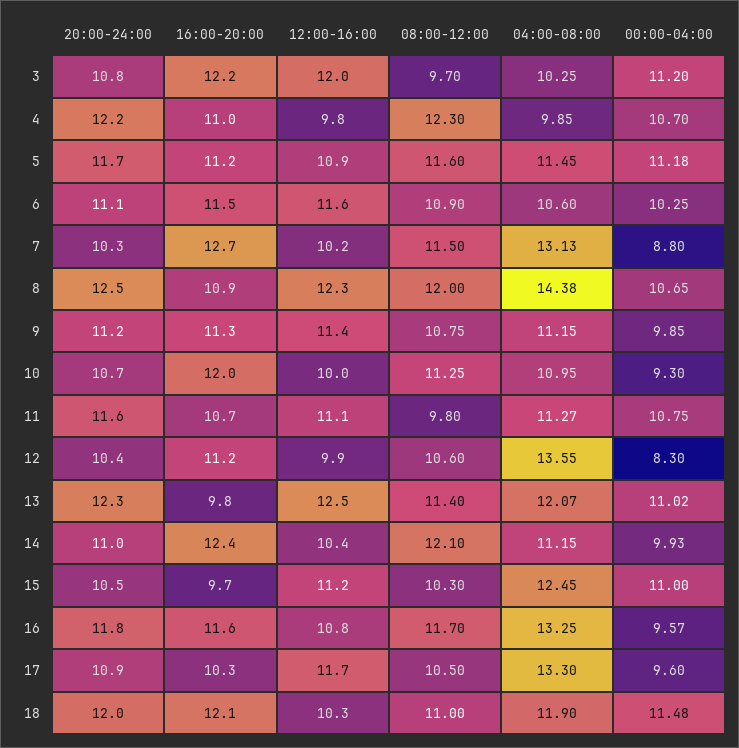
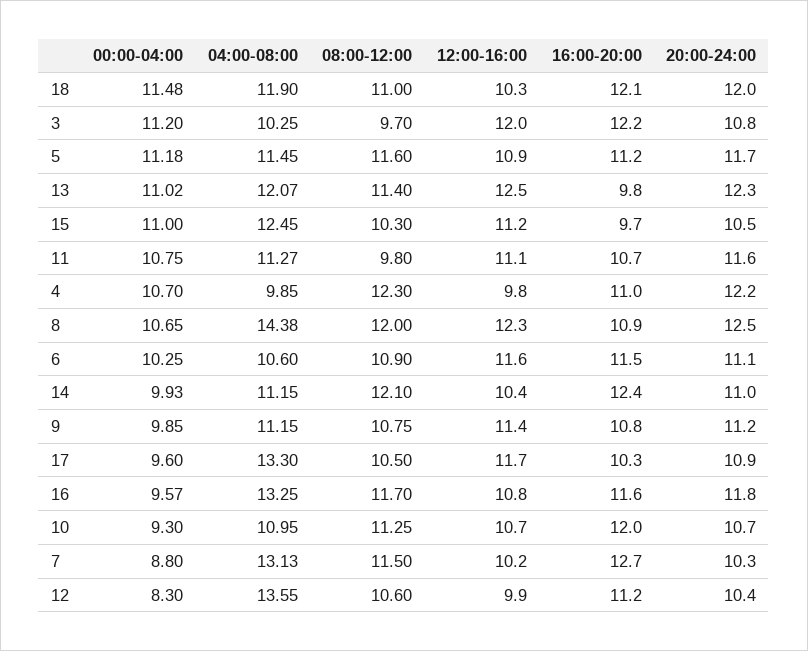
16:00-20:00, 9: 11.3 -> 10.8
12:00-16:00, 10: 10 -> 10.7

